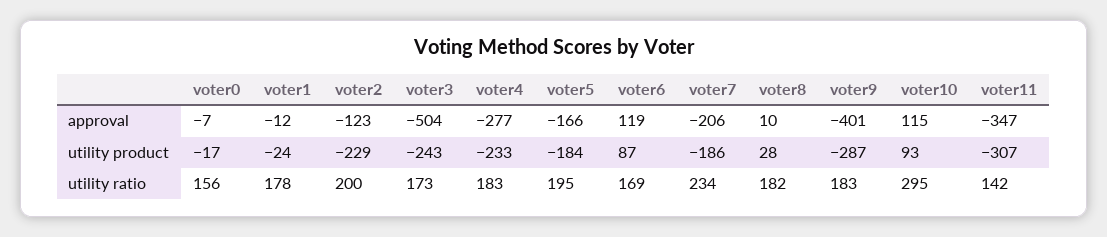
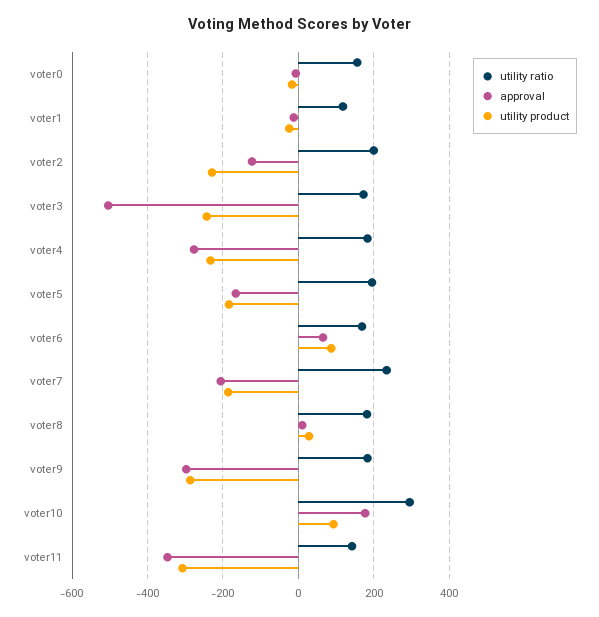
approval, voter6: 119 -> 60
approval, voter9: -401 -> -300
approval, voter10: 115 -> 180
utility ratio, voter1: 178 -> 120

